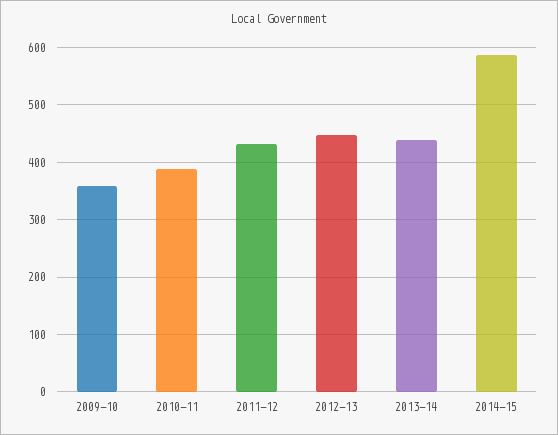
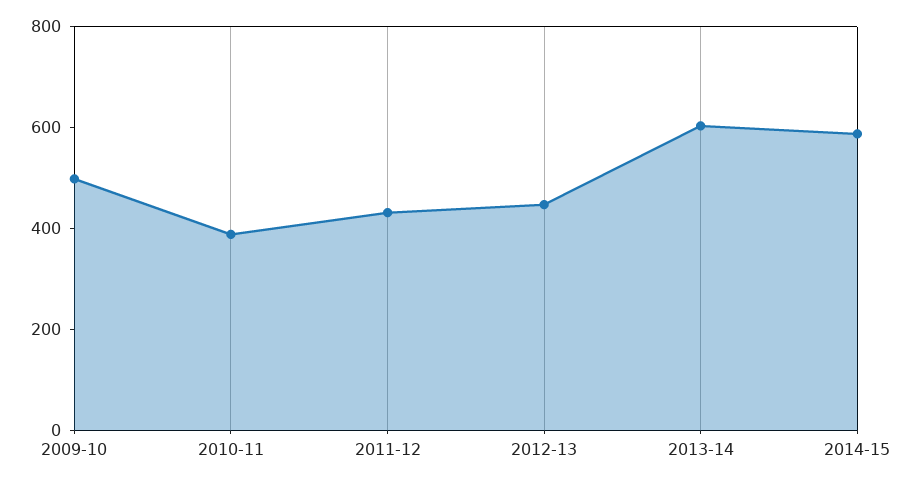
2009-10: 360 -> 500
2013-14: 440 -> 600

